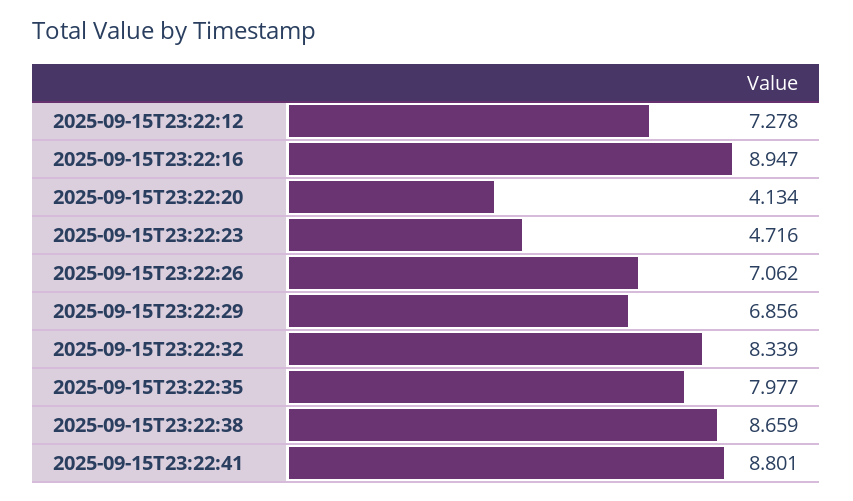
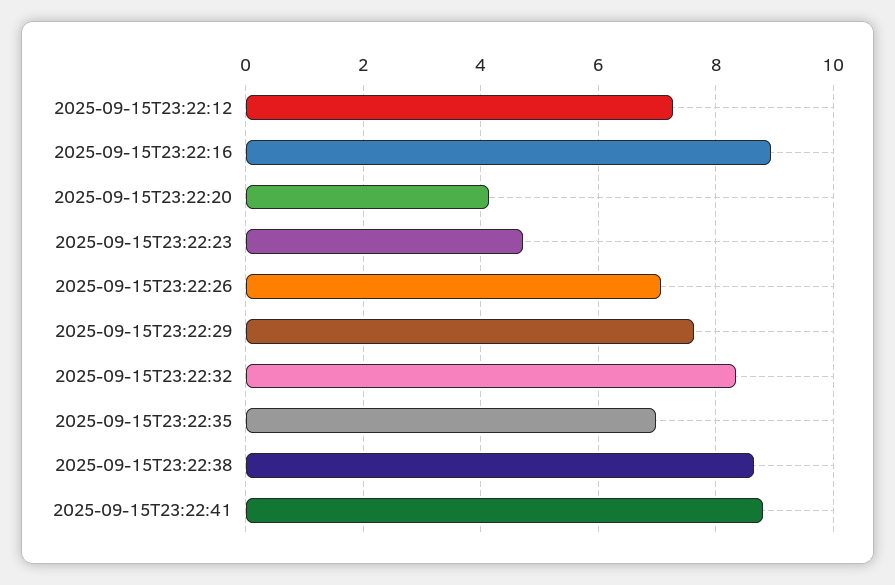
2025-09-15T23:22:29: 6.856 -> 7.6
2025-09-15T23:22:35: 7.977 -> 7

